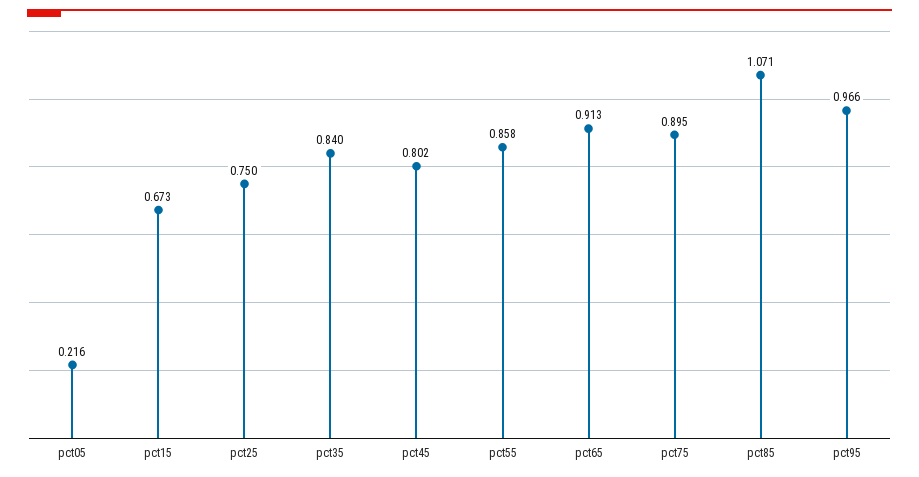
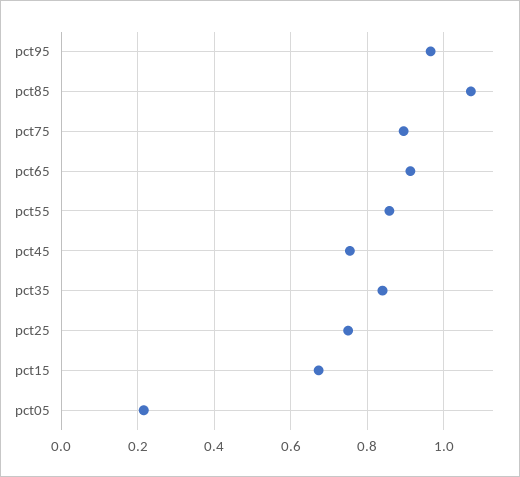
pct45: 0.802 -> 0.76

